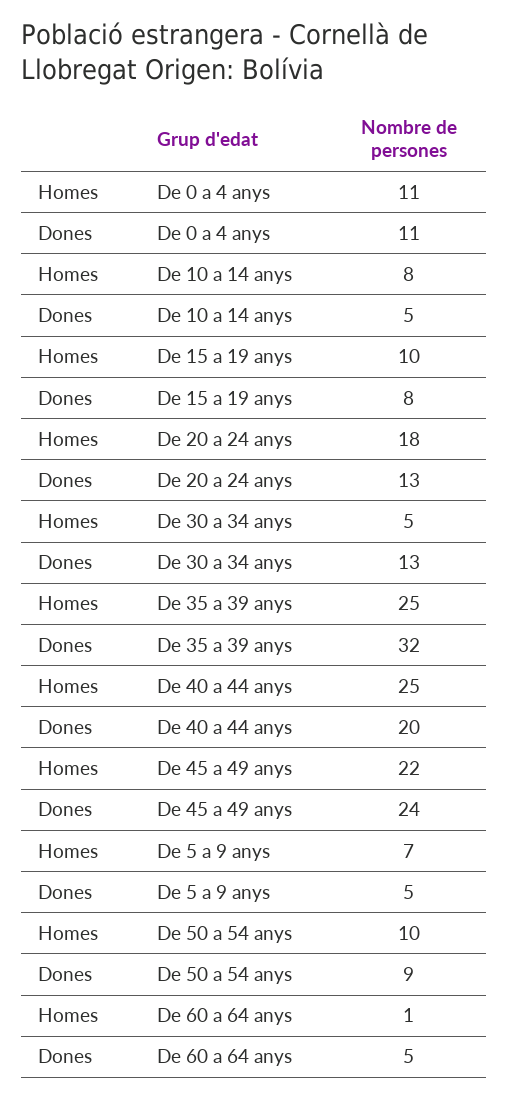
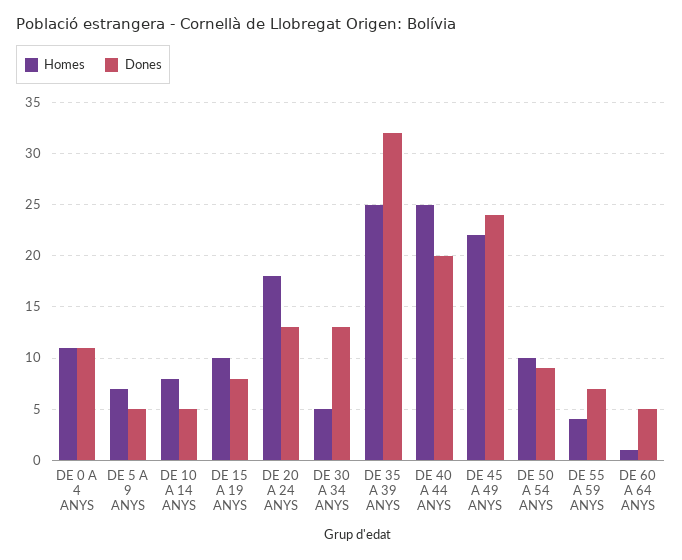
Homes, DE 55 A 59 ANYS: none -> 4
Dones, DE 55 A 59 ANYS: none -> 7

